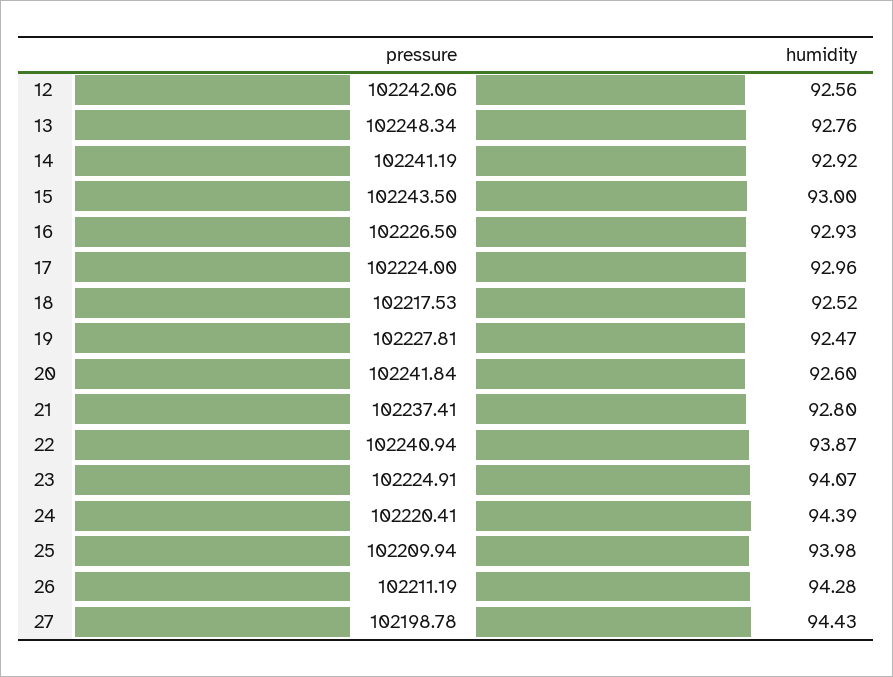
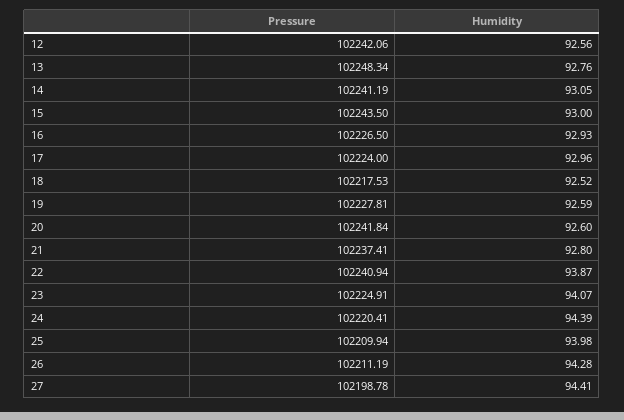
humidity, 14: 92.92 -> 93.05
humidity, 19: 92.47 -> 92.59
humidity, 27: 94.43 -> 94.41

